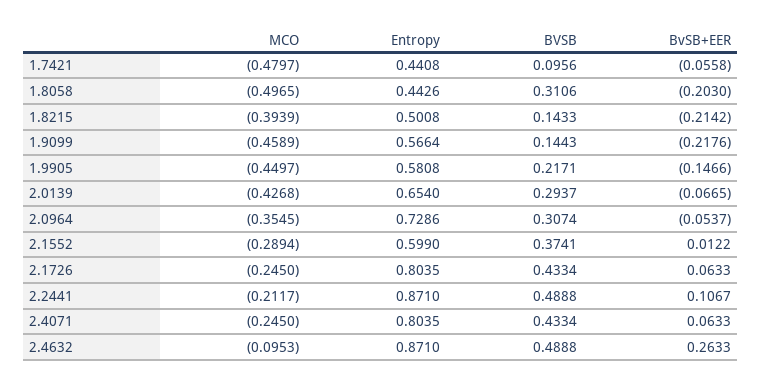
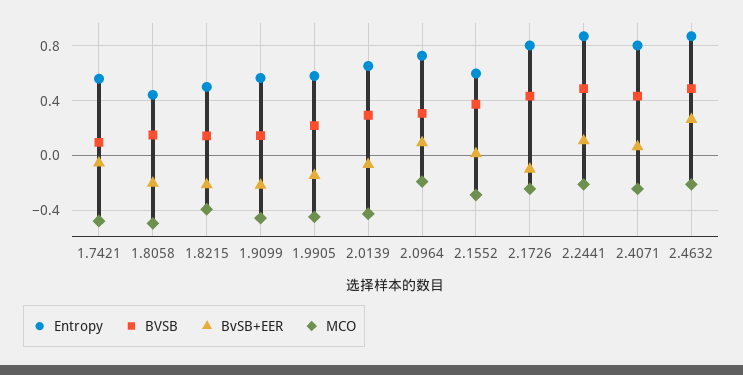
Entropy, 1.7421: 0.4408 -> 0.55
BVSB, 1.8058: 0.3106 -> 0.15
MCO, 2.0964: -0.3545 -> -0.2
BvSB+EER, 2.0964: -0.0537 -> 0.1
BvSB+EER, 2.1726: 0.0633 -> -0.1
MCO, 2.4632: -0.0953 -> -0.2

